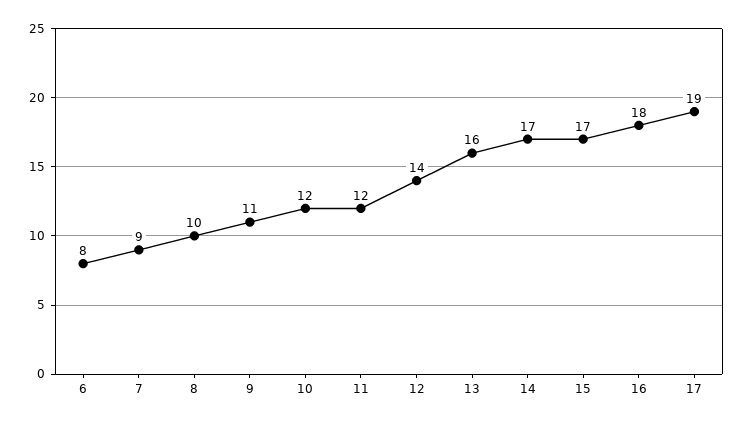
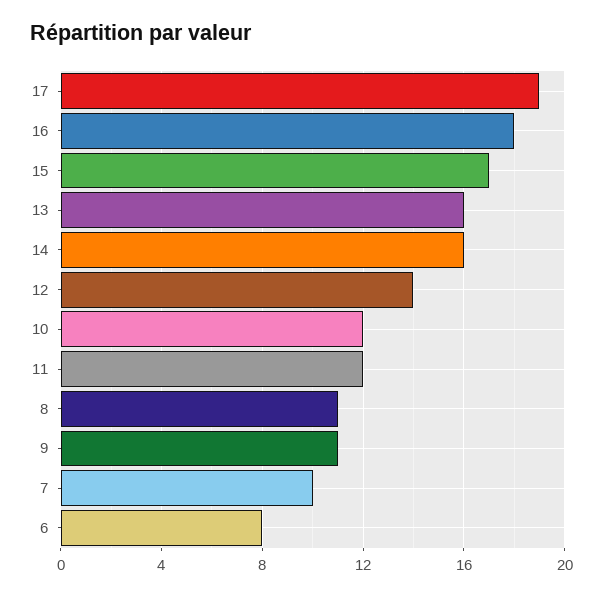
7: 9 -> 10
8: 10 -> 11
14: 17 -> 16

